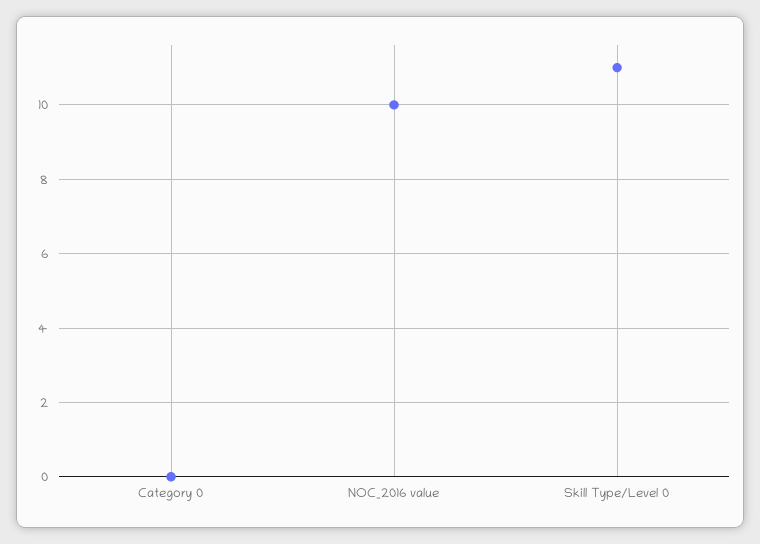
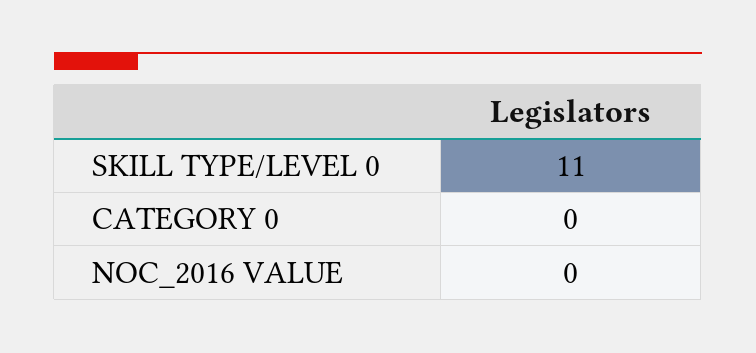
NOC_2016 value: 10 -> 0

